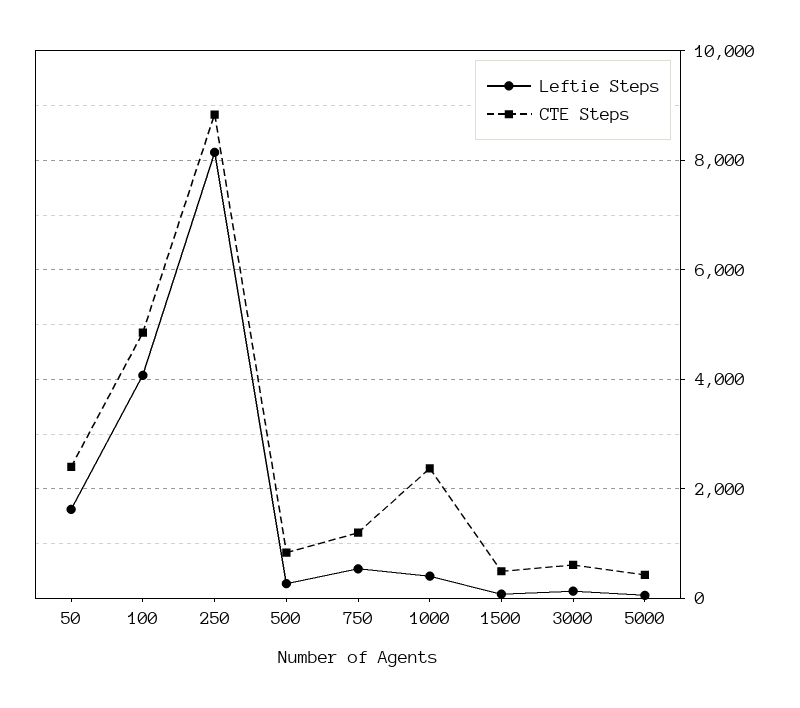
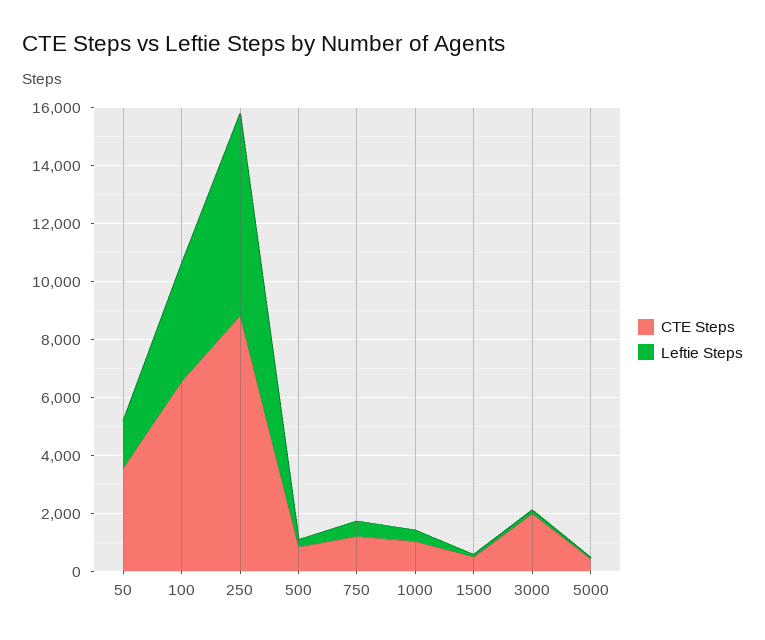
CTE Steps, 50: 2400 -> 3500
CTE Steps, 100: 4800 -> 6500
Leftie Steps, 250: 8200 -> 7000
CTE Steps, 1000: 2400 -> 1000
CTE Steps, 3000: 600 -> 2000

